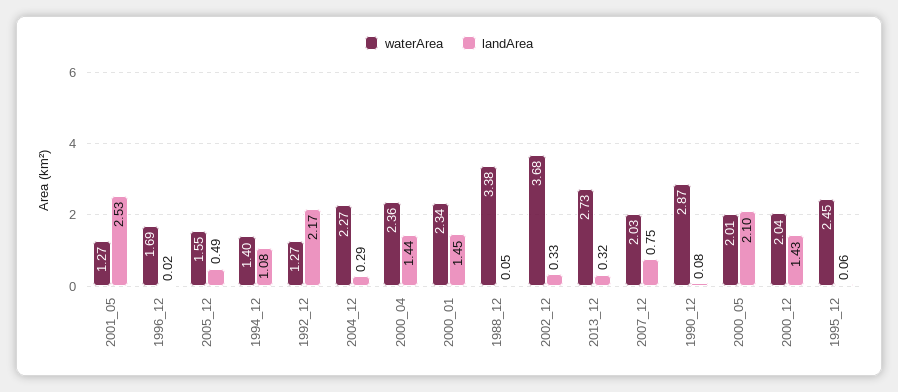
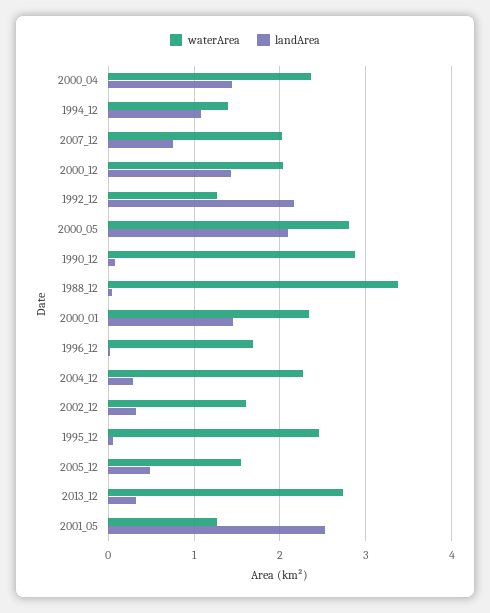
waterArea, 2002_12: 3.68 -> 1.6
waterArea, 2000_05: 2.01 -> 2.8

